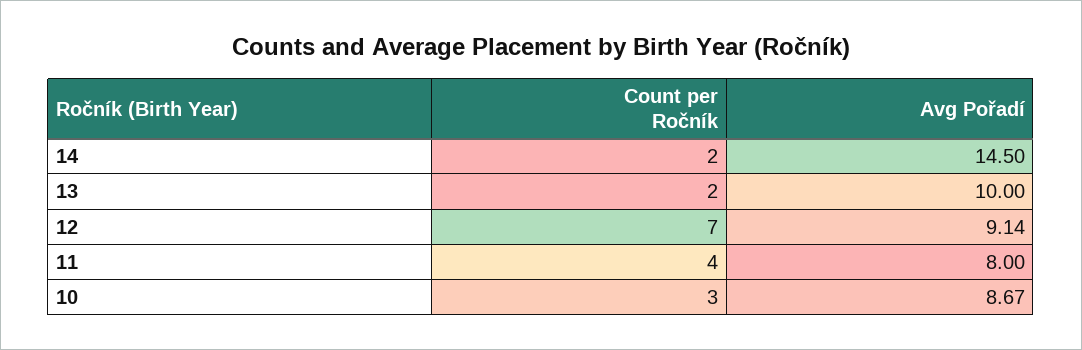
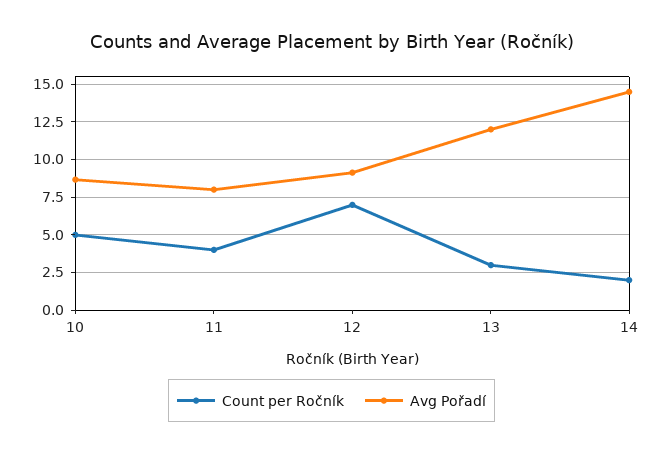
Count per Ročník, 13: 2 -> 3
Avg Pořadí, 13: 10 -> 12
Count per Ročník, 10: 3 -> 5

